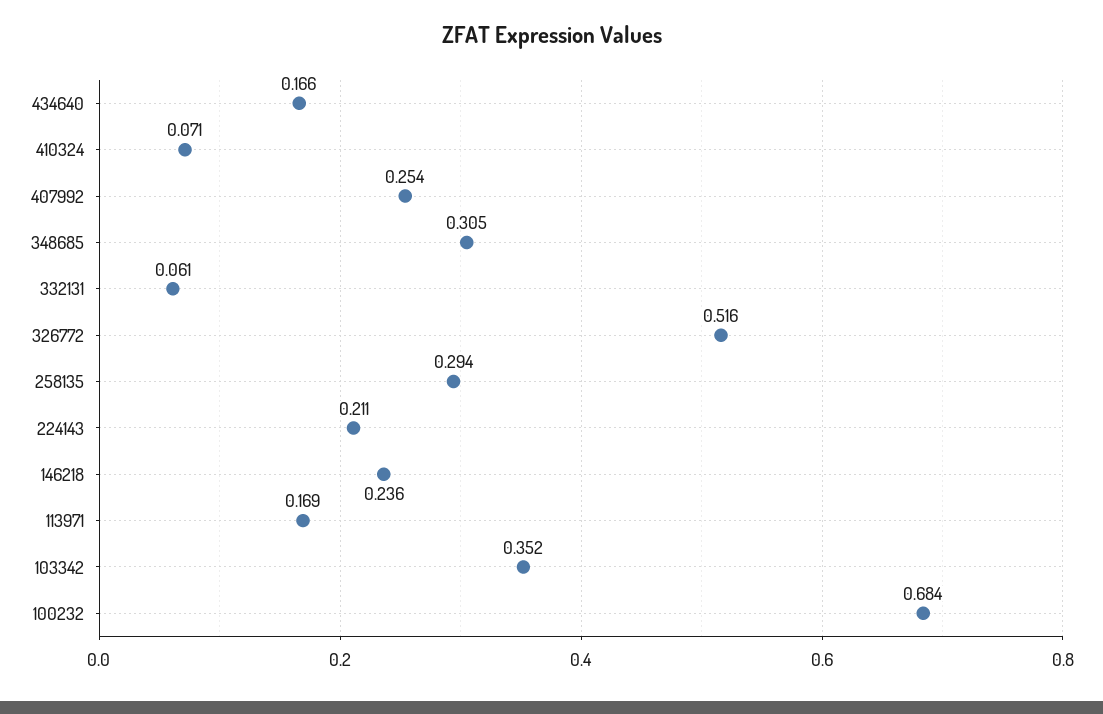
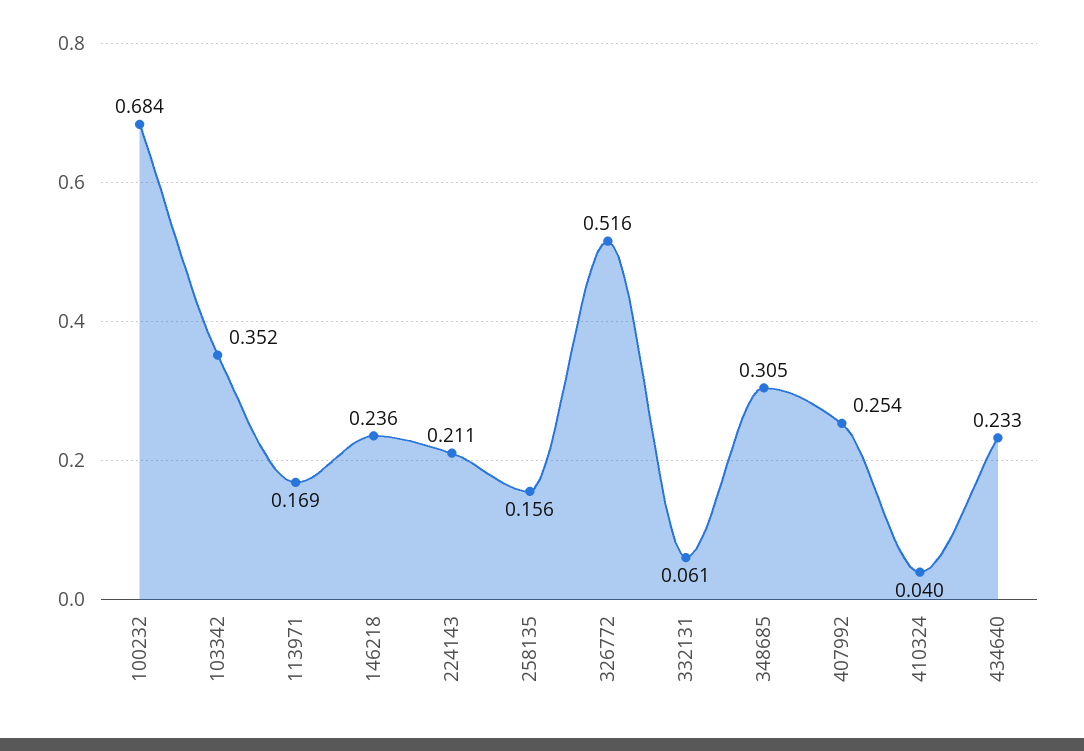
434640: 0.166 -> 0.233
410324: 0.071 -> 0.04
258135: 0.294 -> 0.156

